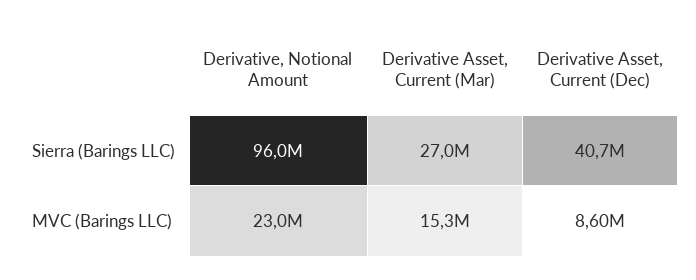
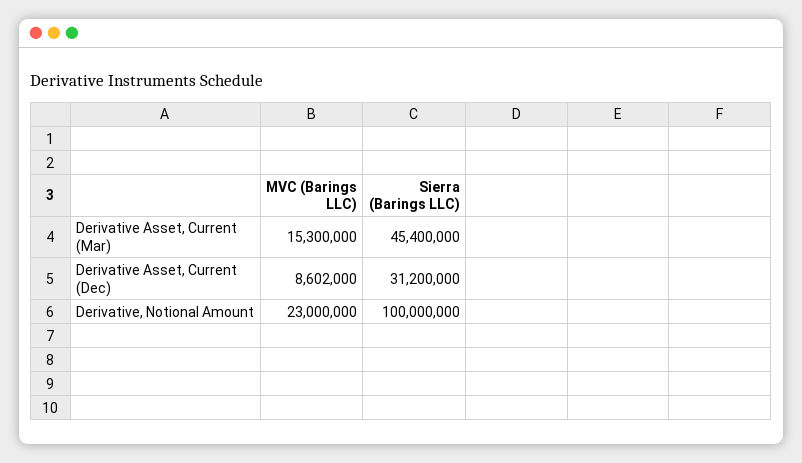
Derivative, Notional Amount, Sierra (Barings LLC): 96000000 -> 100000000
Derivative Asset, Current (Mar), Sierra (Barings LLC): 27000000 -> 45400000
Derivative Asset, Current (Dec), Sierra (Barings LLC): 40700000 -> 31200000

